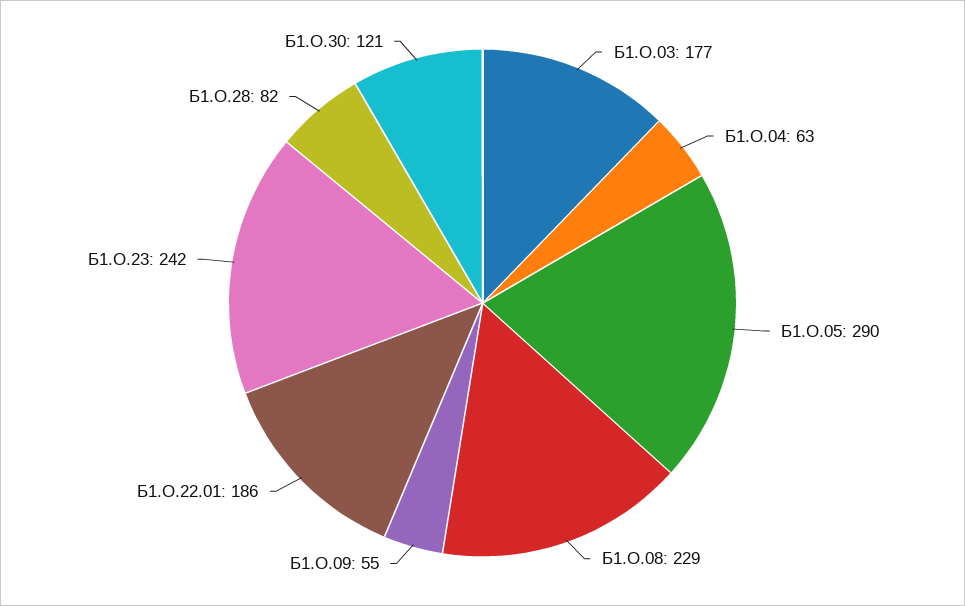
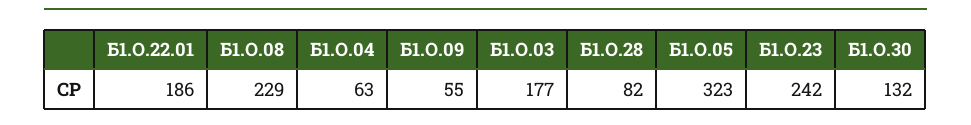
Б1.О.05: 290 -> 323
Б1.О.30: 121 -> 132

